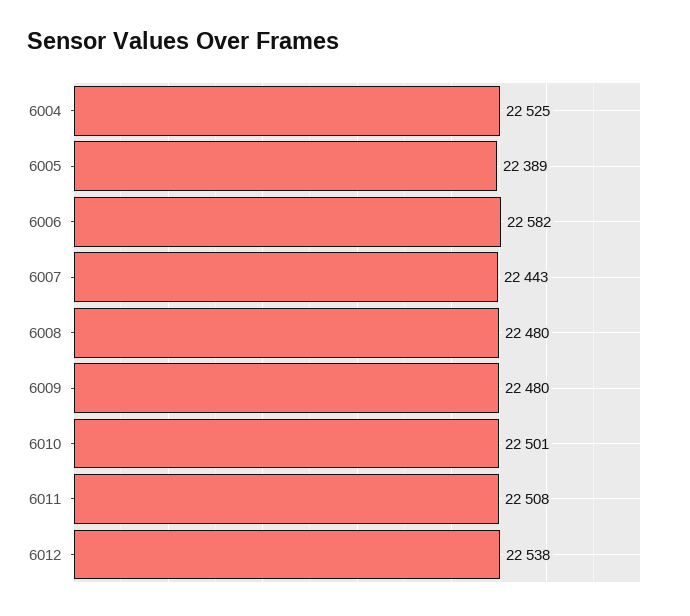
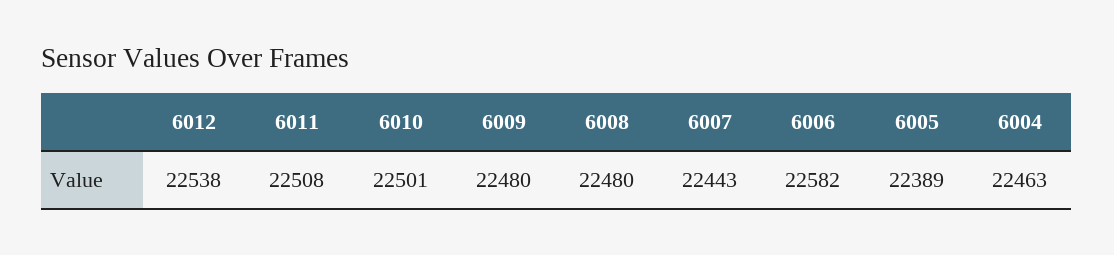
6004: 22525 -> 22463

